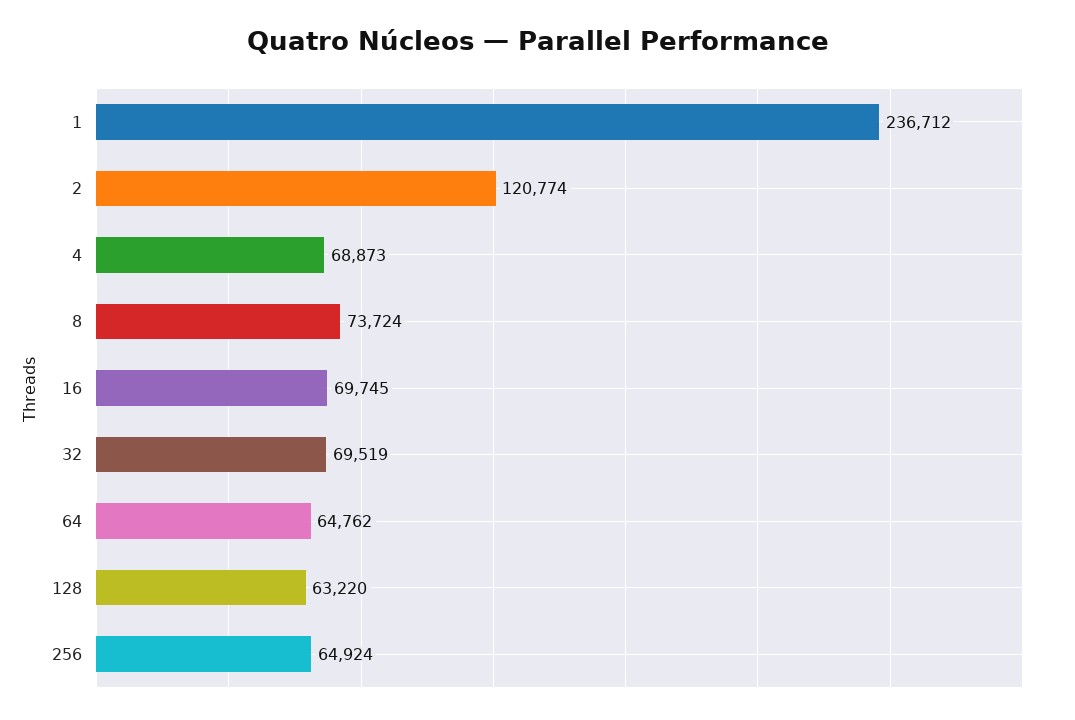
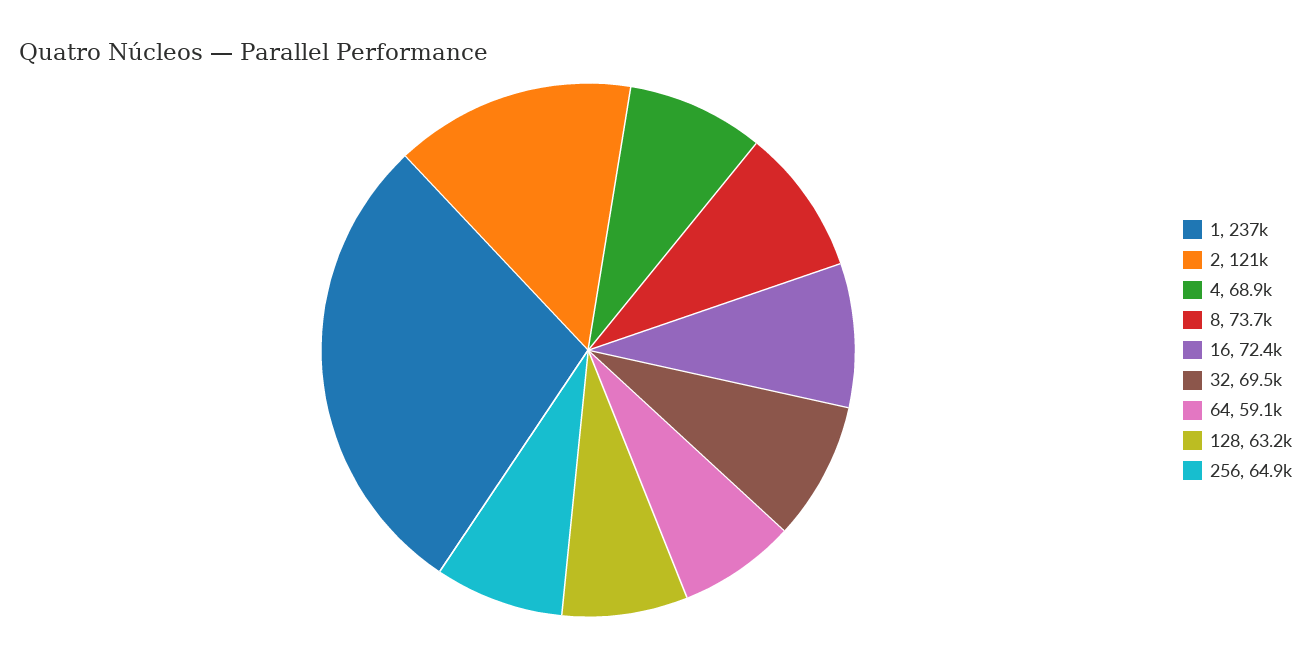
16: 69745 -> 72400
64: 64762 -> 59100

